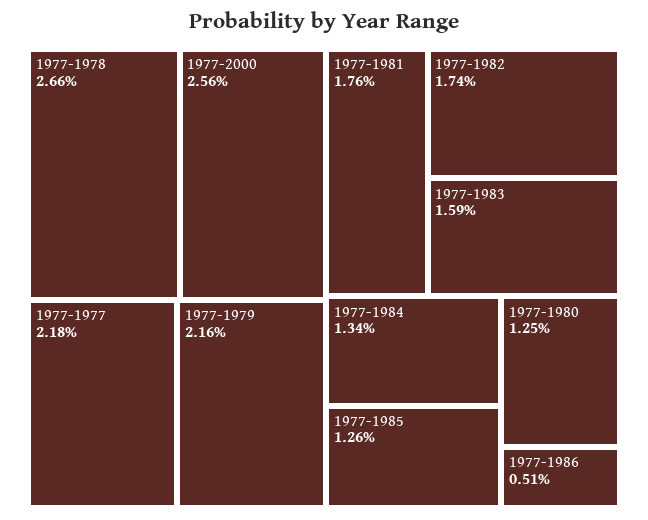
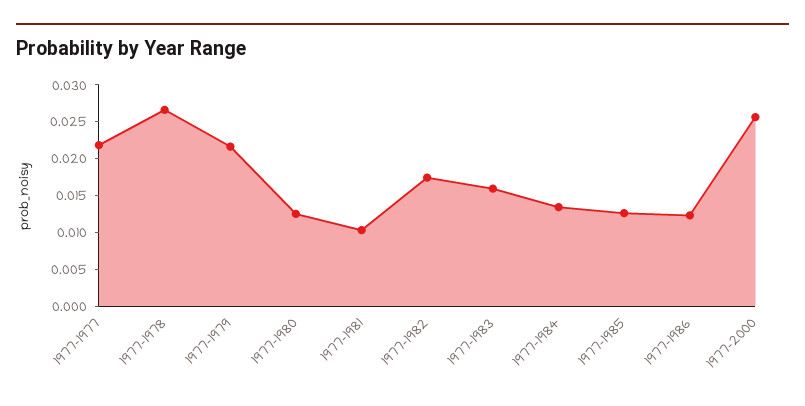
1977-1981: 0.0176 -> 0.01
1977-1986: 0.0051 -> 0.0125

